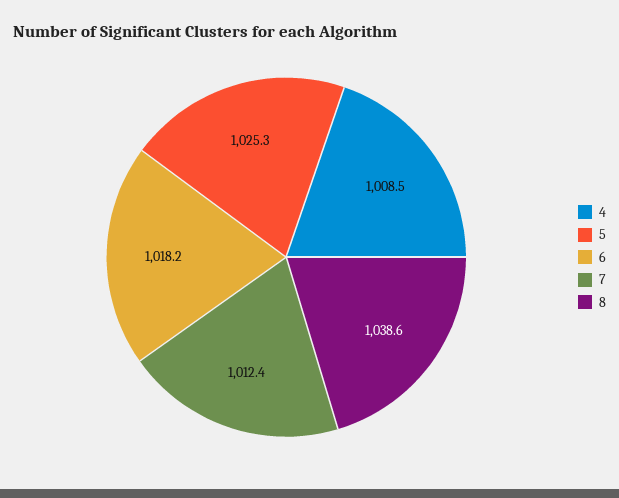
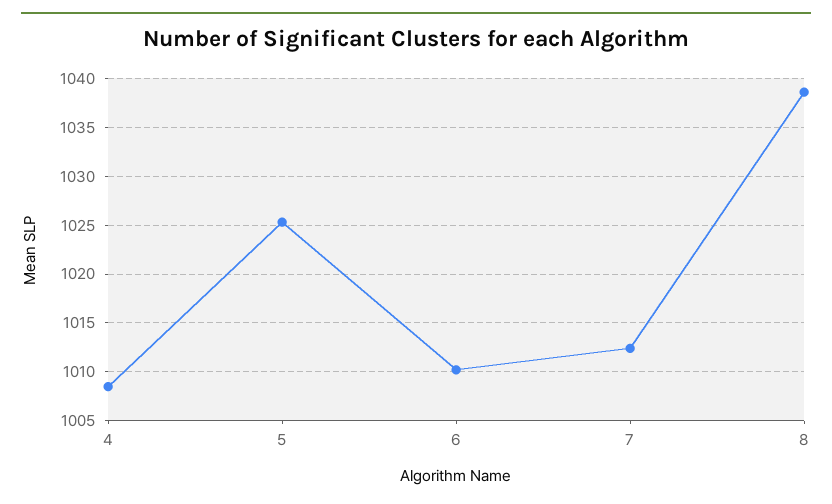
6: 1018.2 -> 1010

